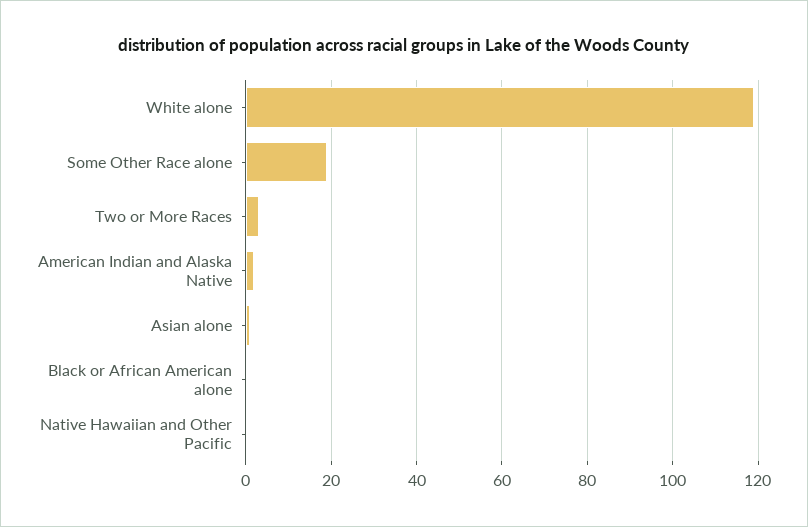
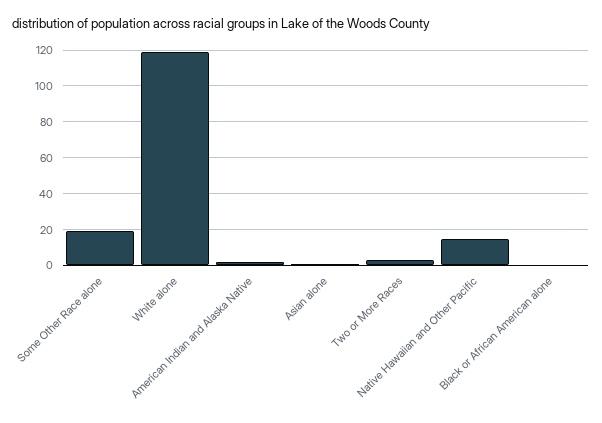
Native Hawaiian and Other Pacific: 0 -> 15

